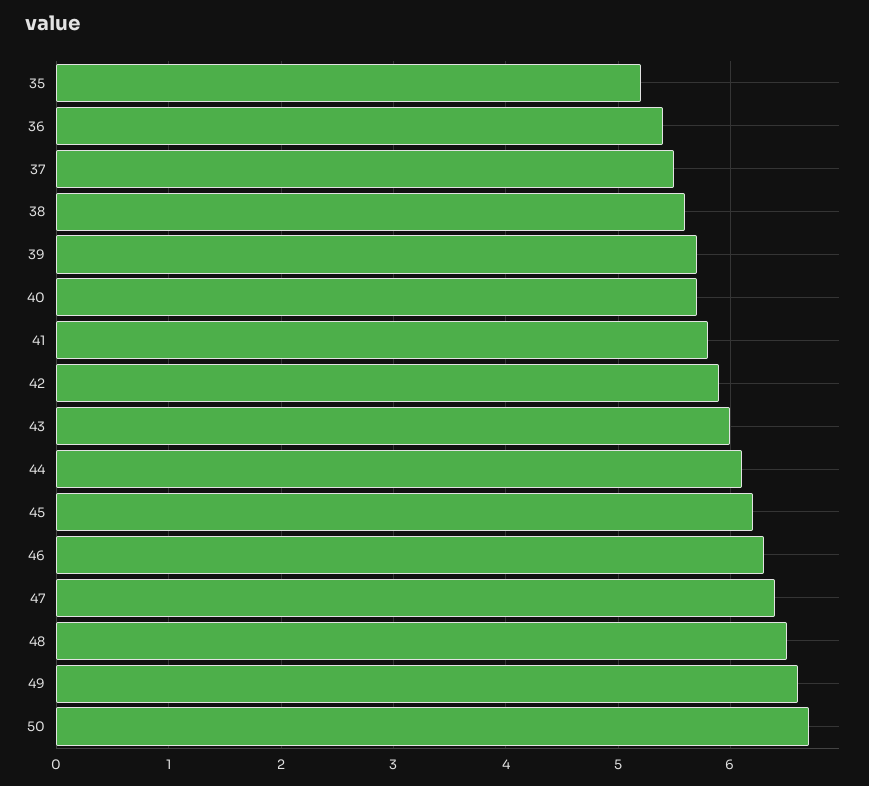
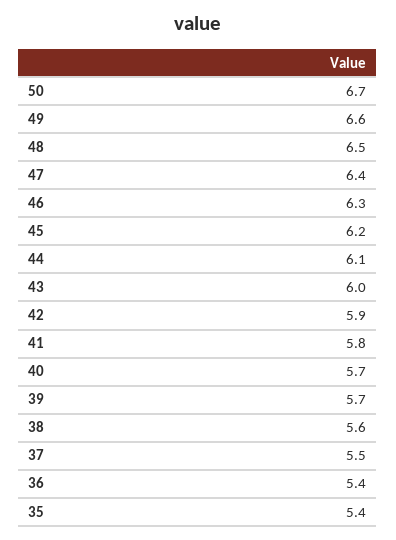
35: 5.2 -> 5.4

